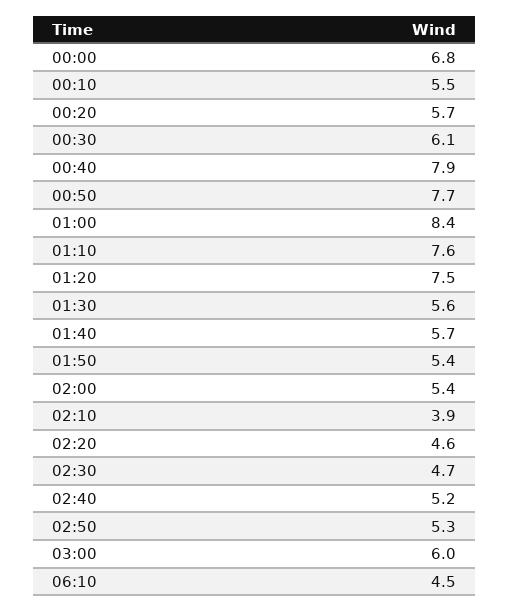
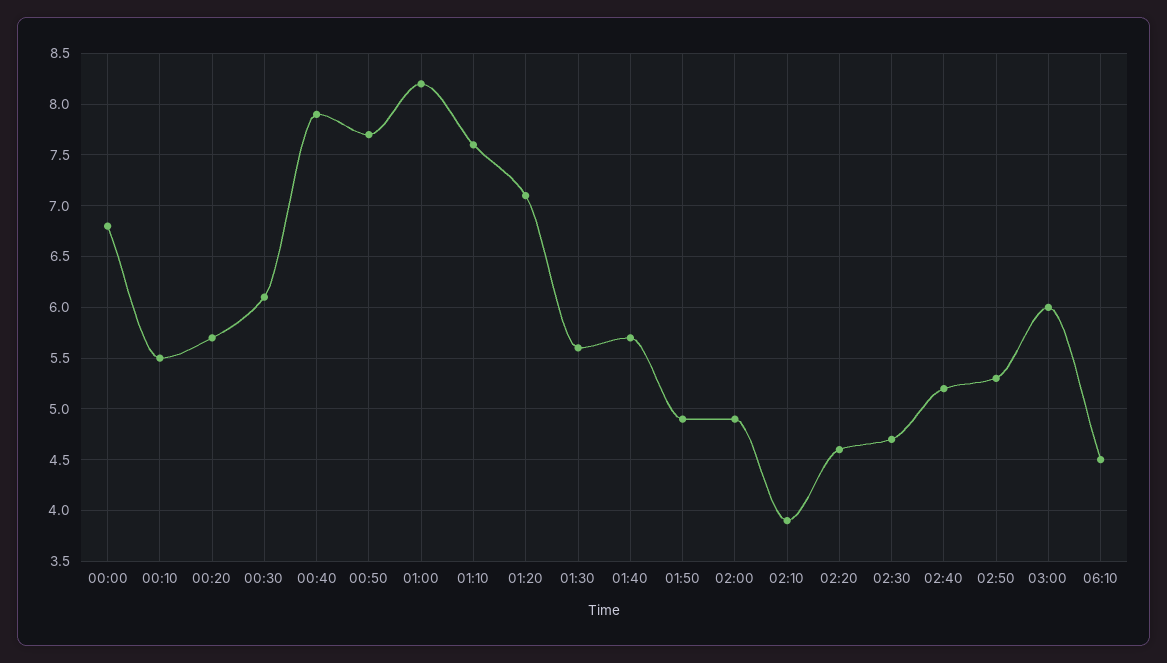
01:00: 8.4 -> 8.2
01:20: 7.5 -> 7.1
01:50: 5.4 -> 4.9
02:00: 5.4 -> 4.9

